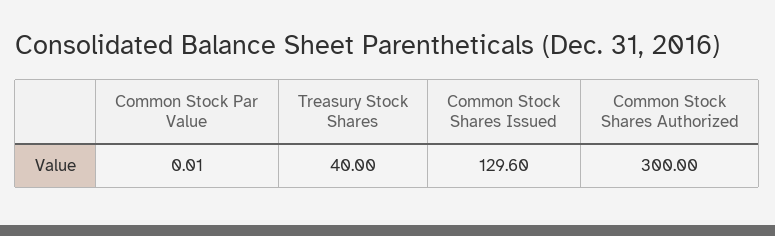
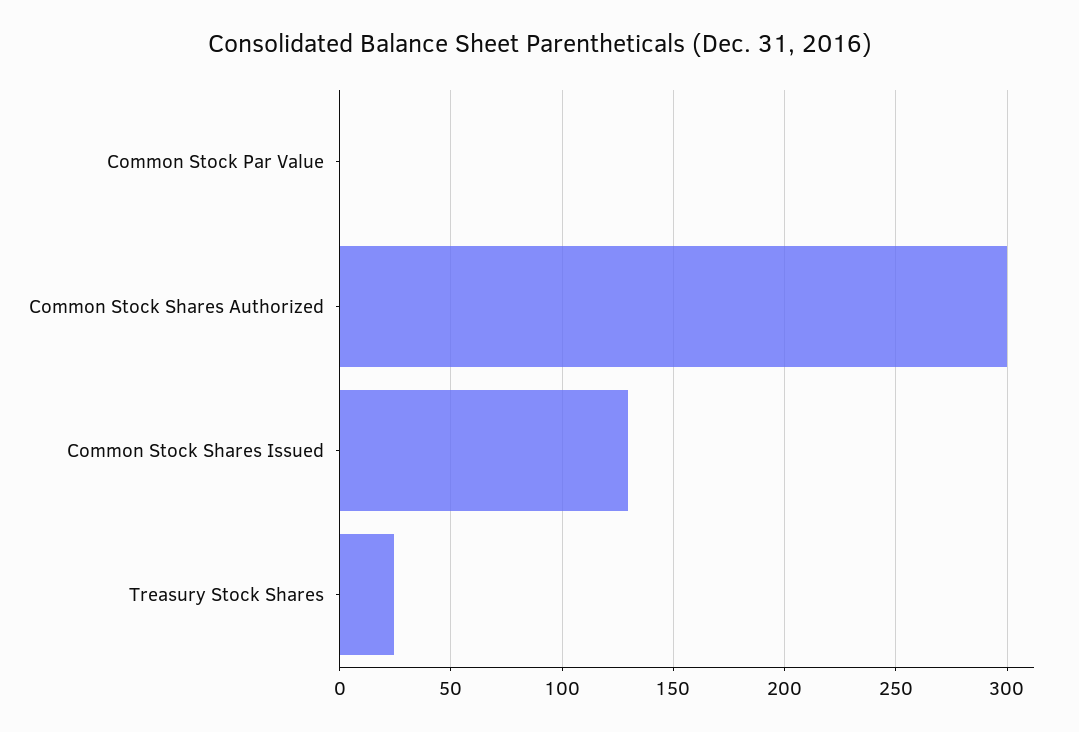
Treasury Stock Shares: 40 -> 25

